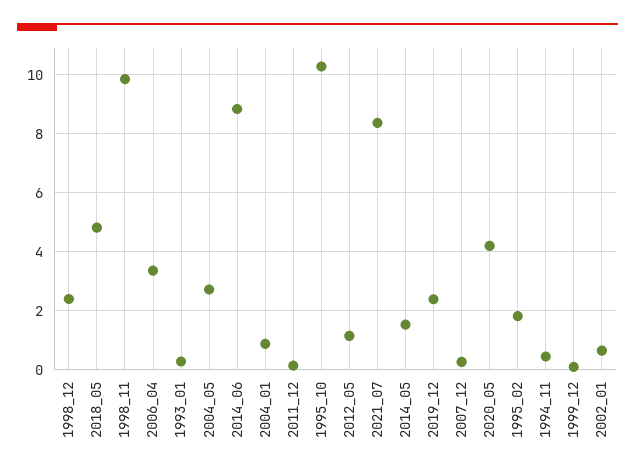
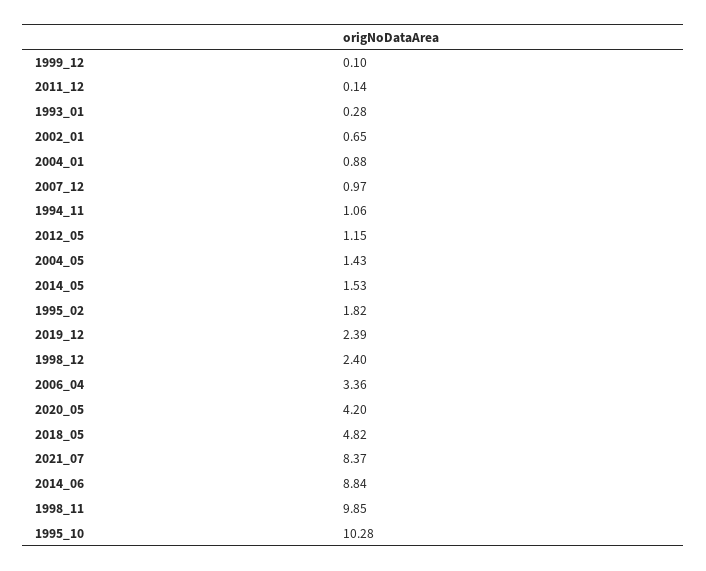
2004_05: 2.75 -> 1.43
2007_12: 0.25 -> 0.97
1994_11: 0.5 -> 1.06

